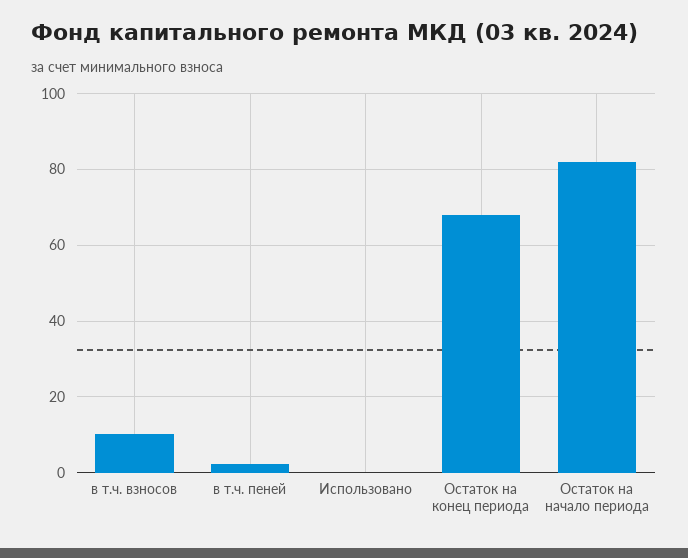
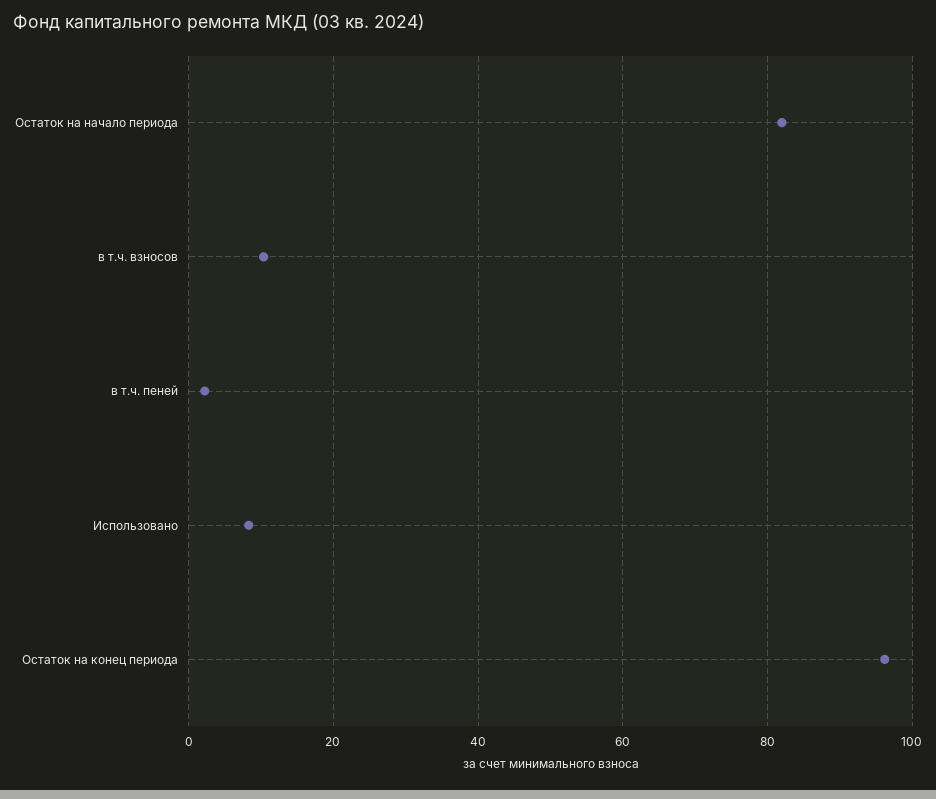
Использовано: 0 -> 8
Остаток на конец периода: 68 -> 96

